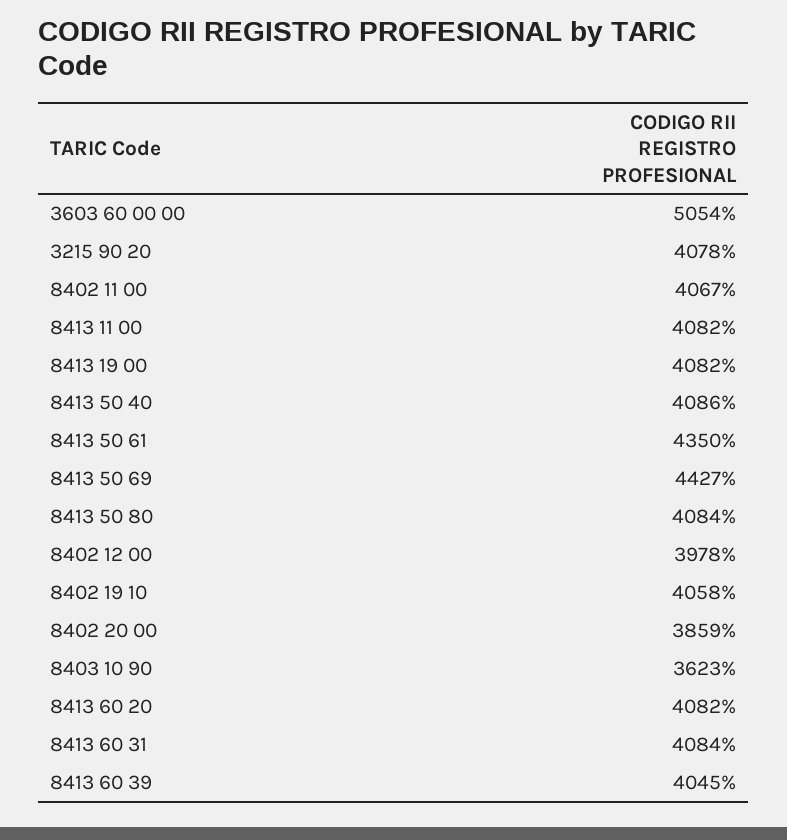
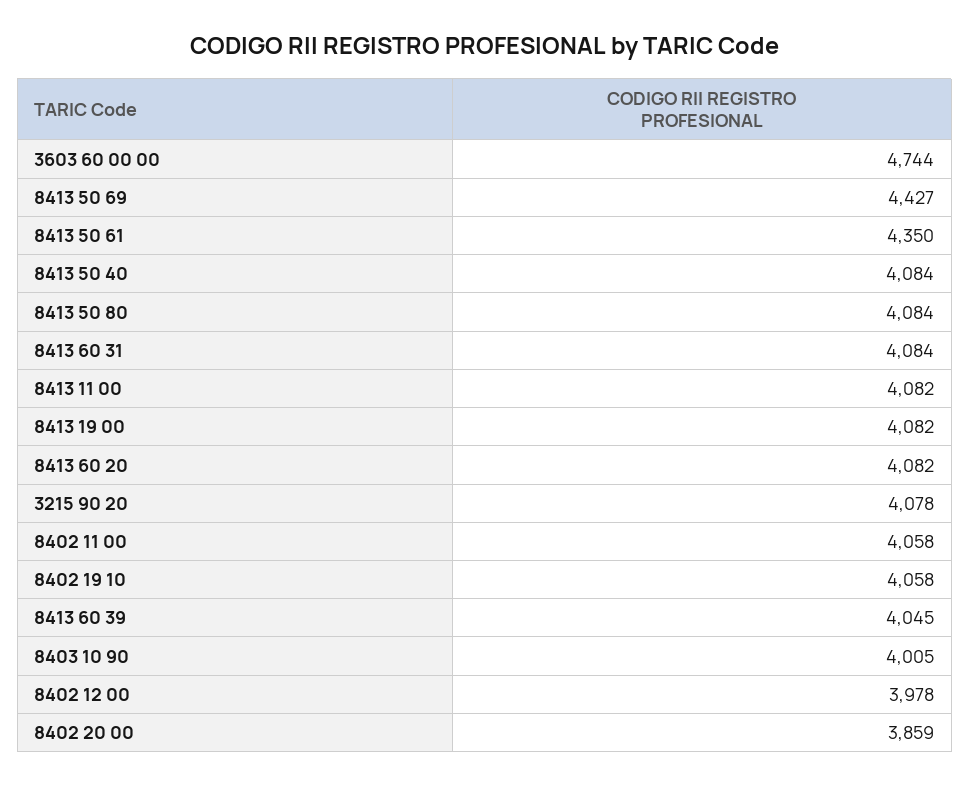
3603 60 00 00: 5054 -> 4744
8402 11 00: 4067 -> 4058
8413 50 40: 4086 -> 4084
8403 10 90: 3623 -> 4005

